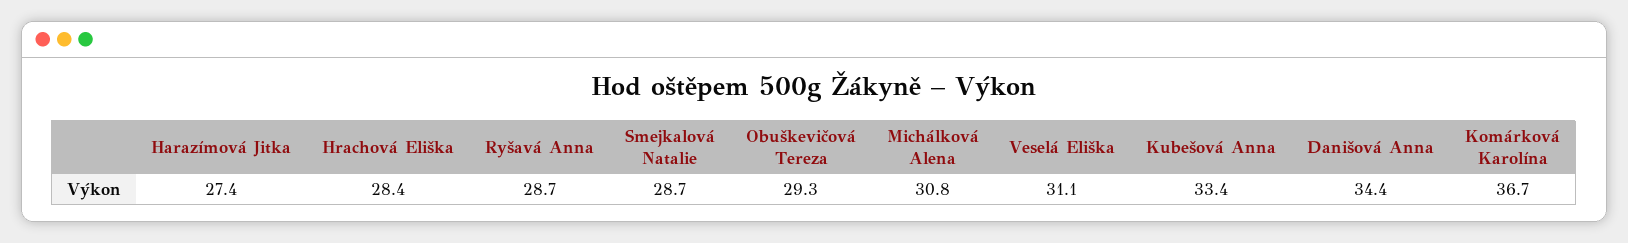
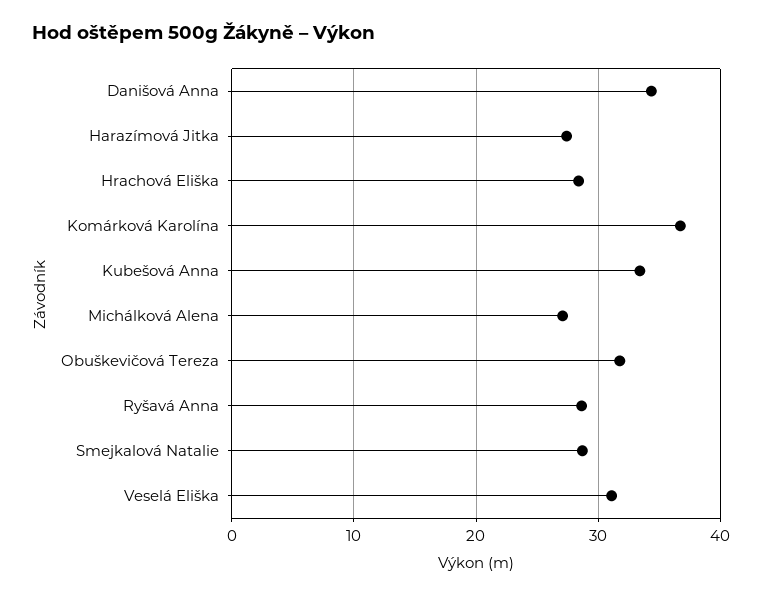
Obuškevičová Tereza: 29.3 -> 32
Michálková Alena: 30.8 -> 27

